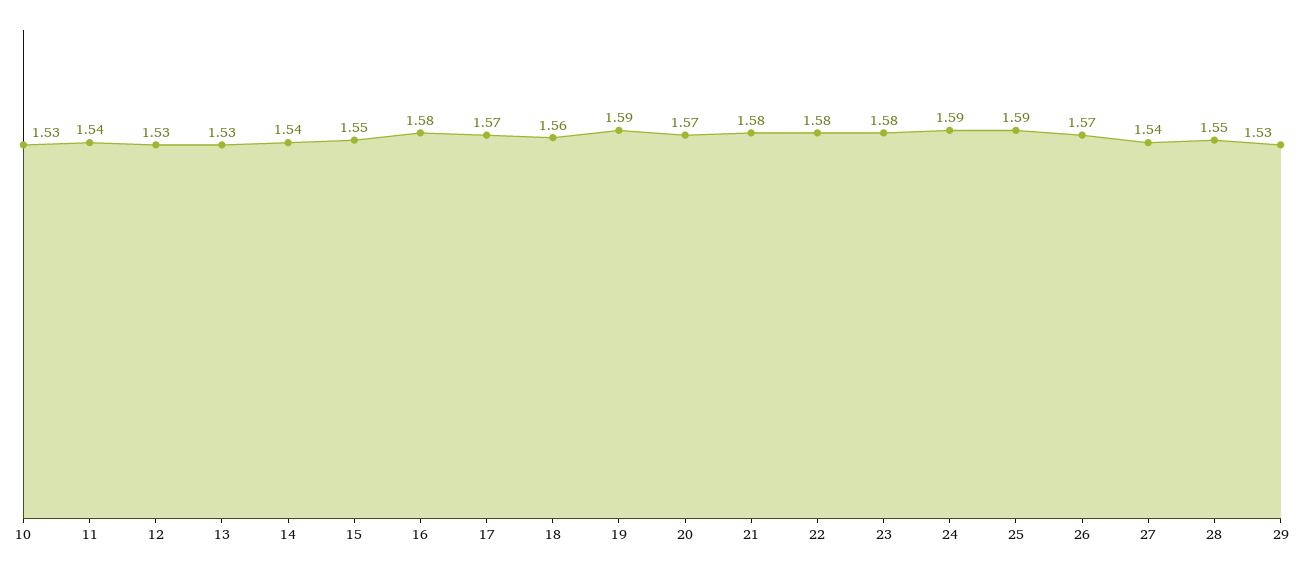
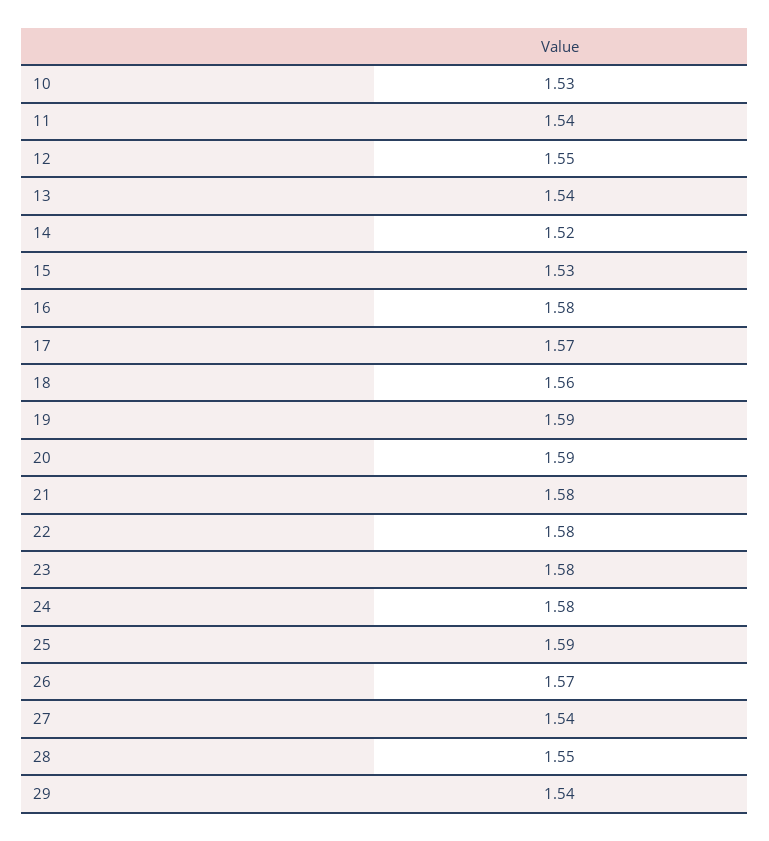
12: 1.53 -> 1.55
13: 1.53 -> 1.54
14: 1.54 -> 1.52
15: 1.55 -> 1.53
20: 1.57 -> 1.59
24: 1.59 -> 1.58
29: 1.53 -> 1.54

